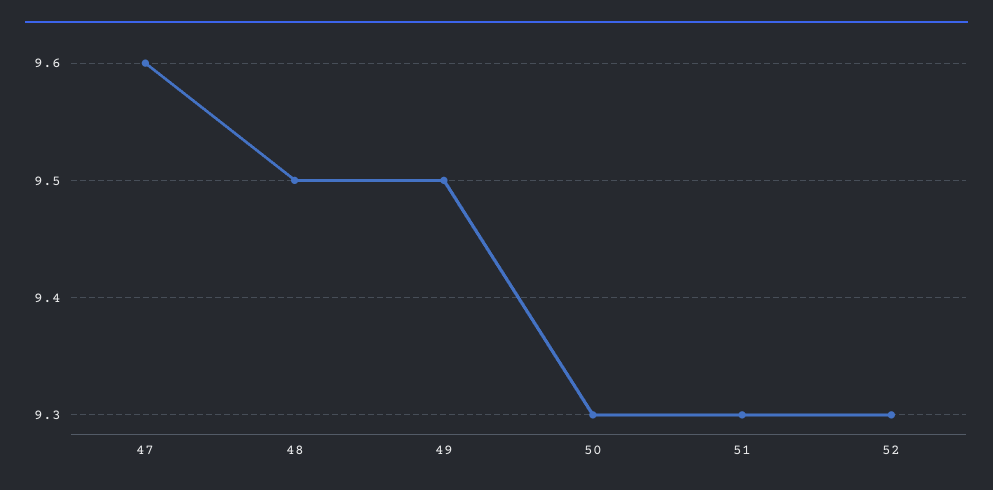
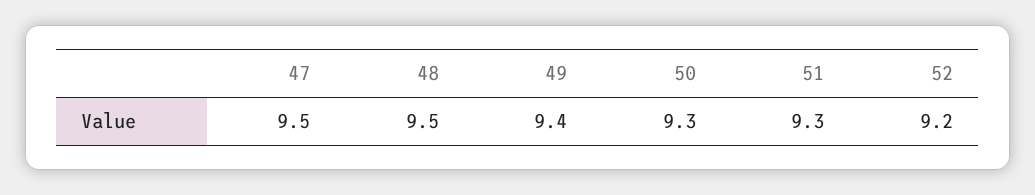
47: 9.6 -> 9.5
49: 9.5 -> 9.4
52: 9.3 -> 9.2

